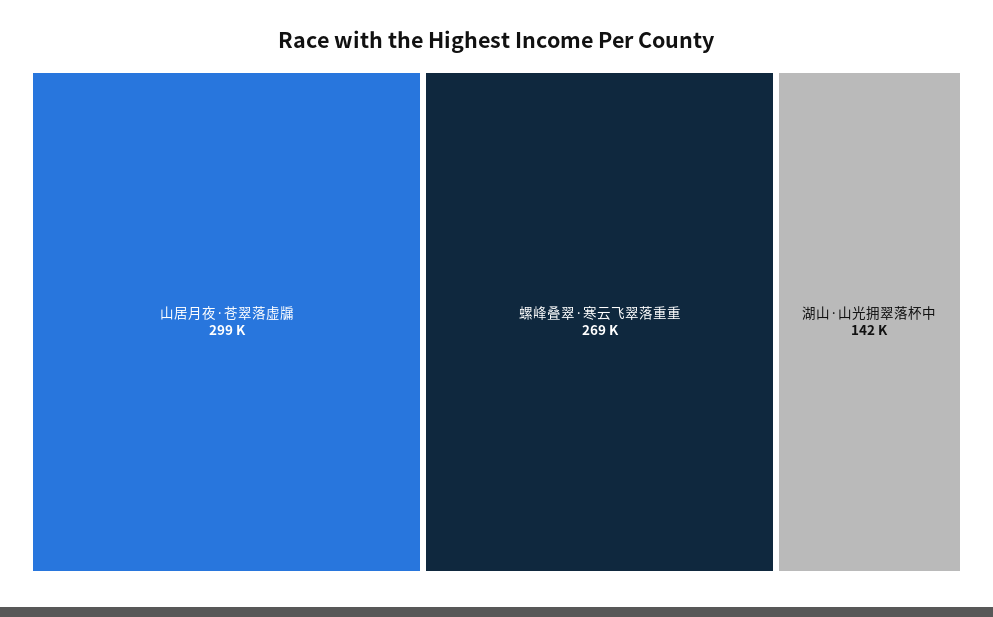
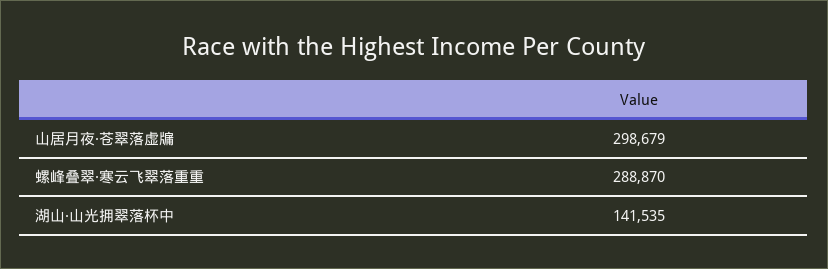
螺峰叠翠·寒云飞翠落重重: 269000 -> 288870

